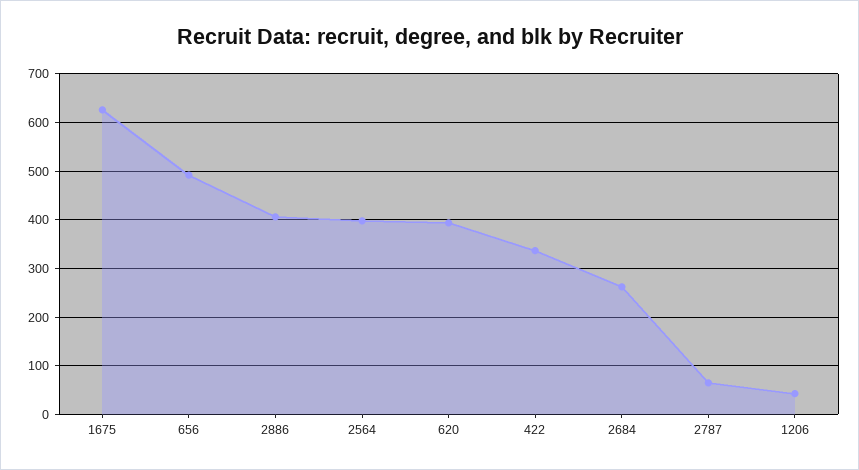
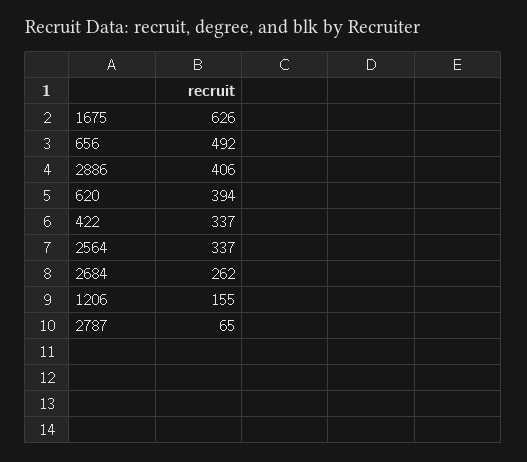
2564: 400 -> 337
1206: 40 -> 155

